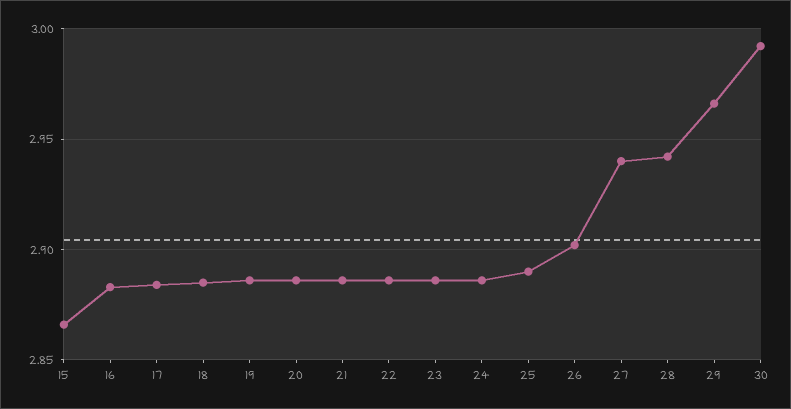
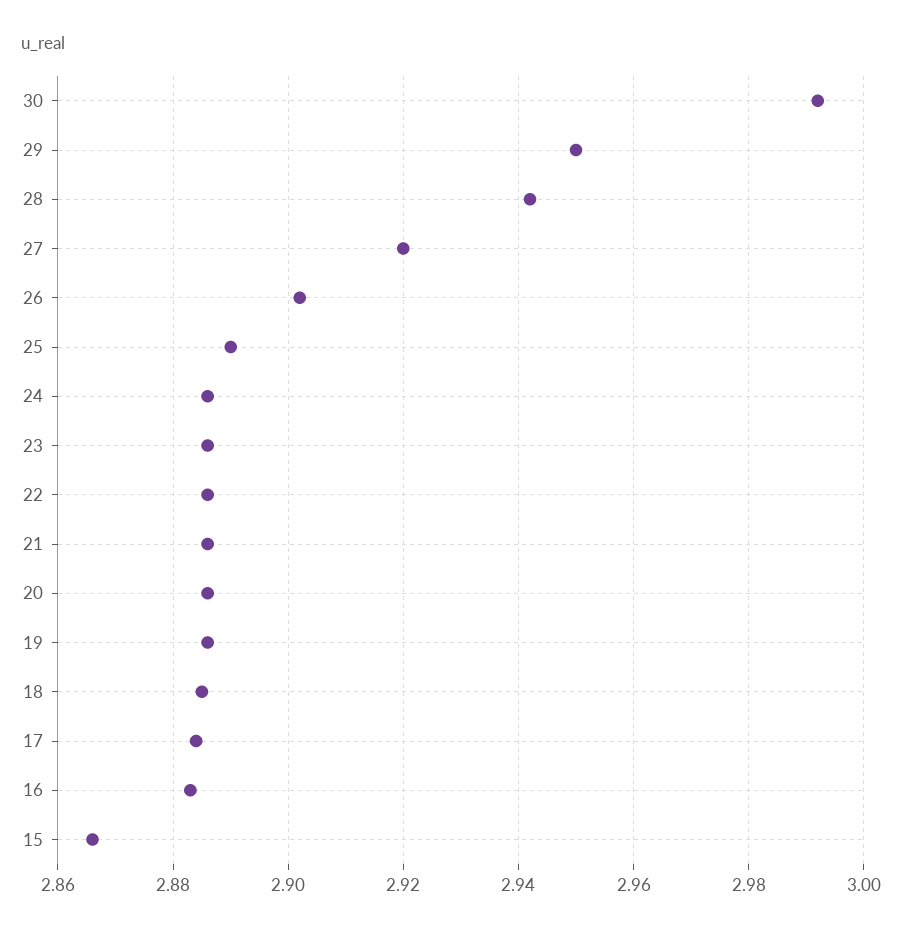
27: 2.94 -> 2.92
29: 2.965 -> 2.95

